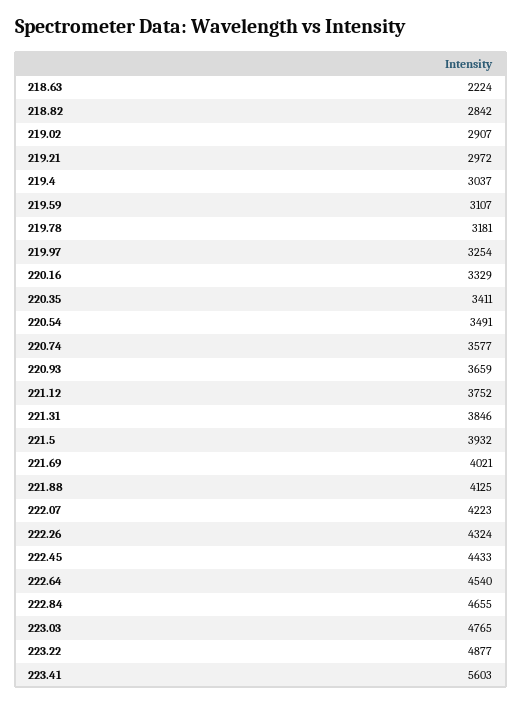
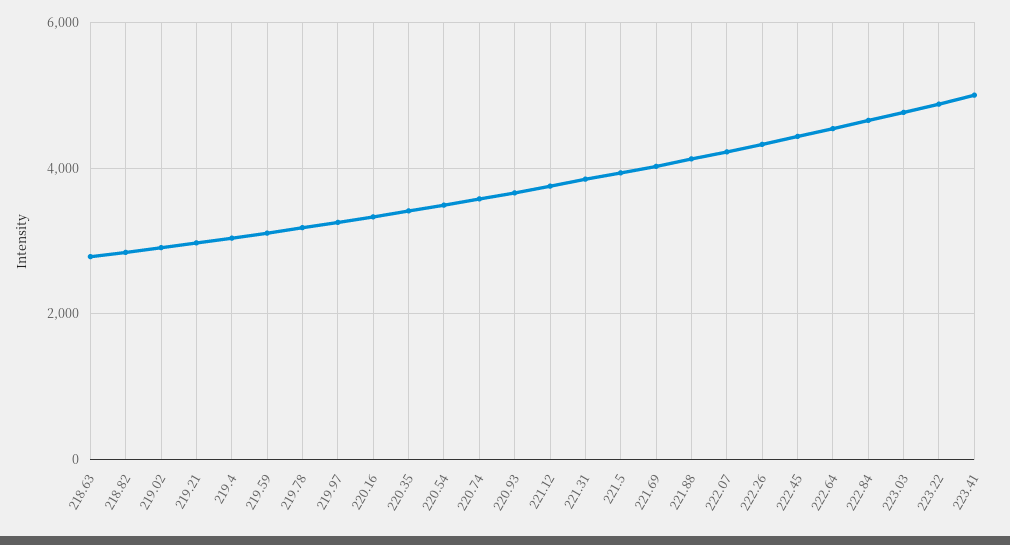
218.63: 2224 -> 2800
223.41: 5603 -> 5000

